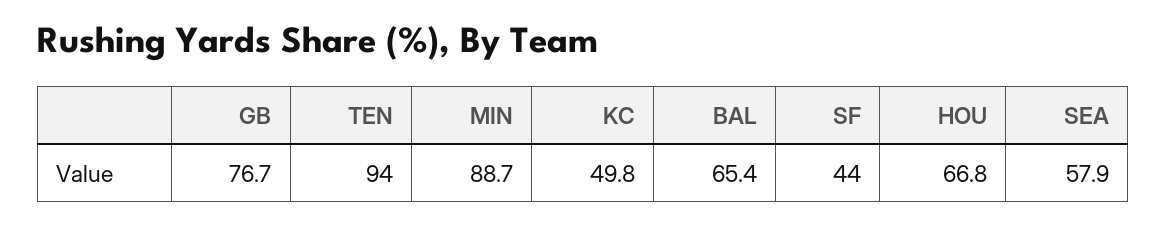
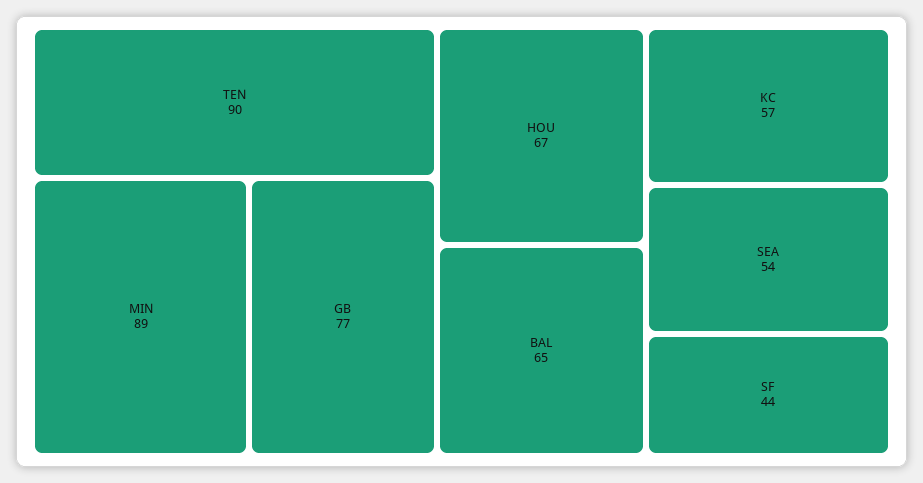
TEN: 94 -> 90
KC: 49.8 -> 57
SEA: 57.9 -> 54

